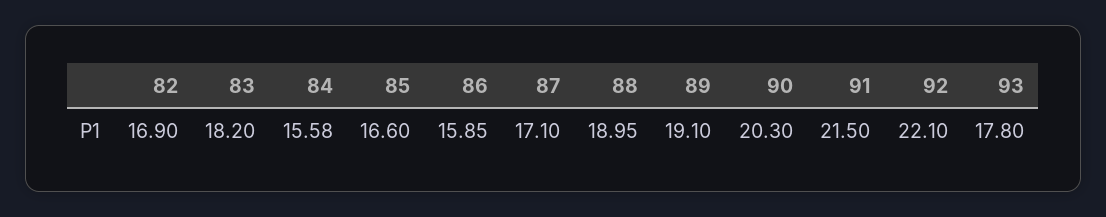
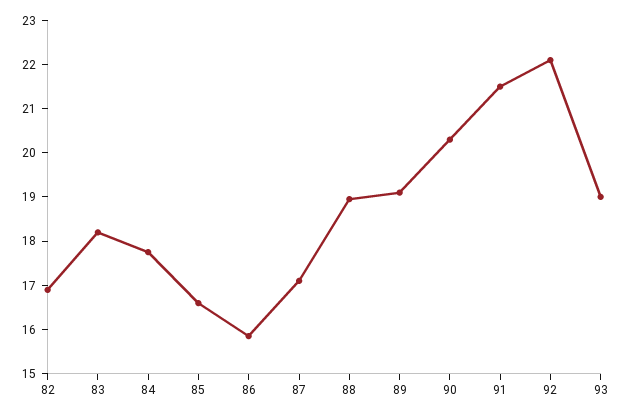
84: 15.58 -> 17.8
93: 17.8 -> 19

